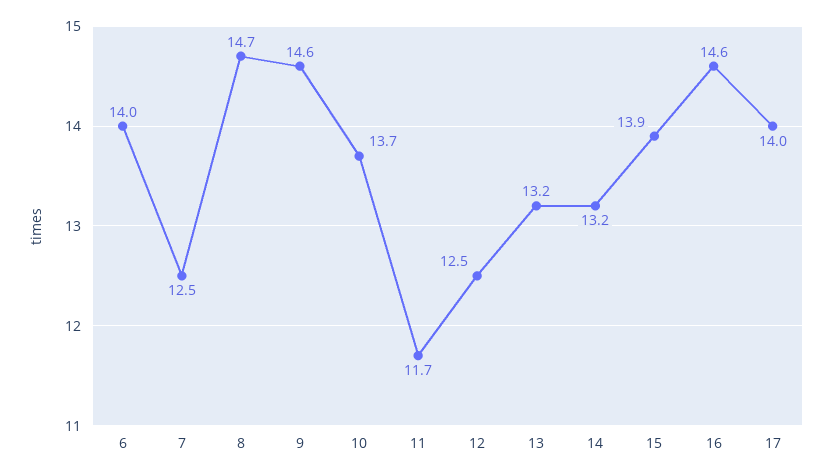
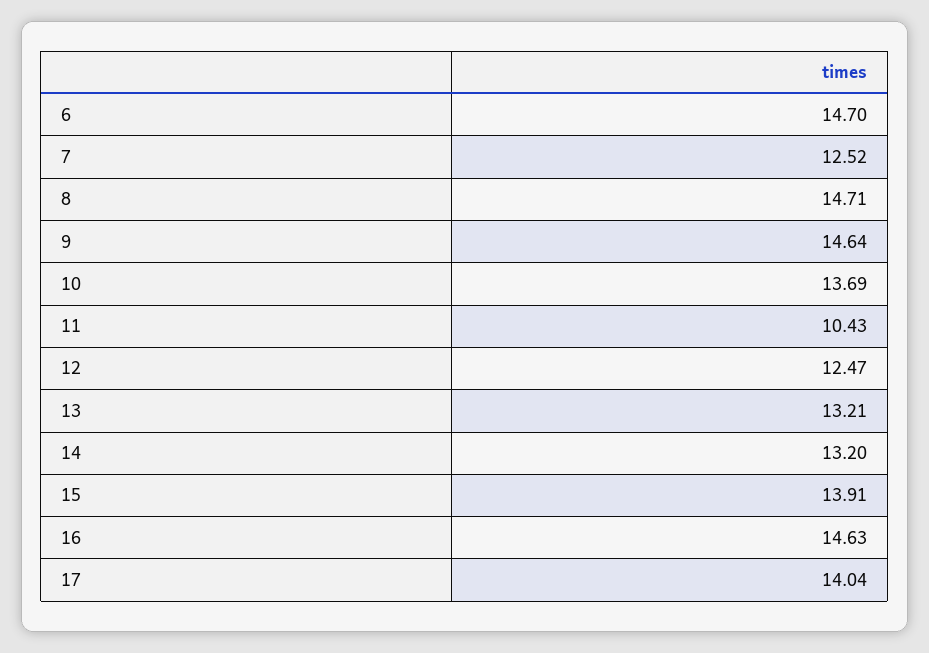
6: 14 -> 14.7
11: 11.7 -> 10.43

